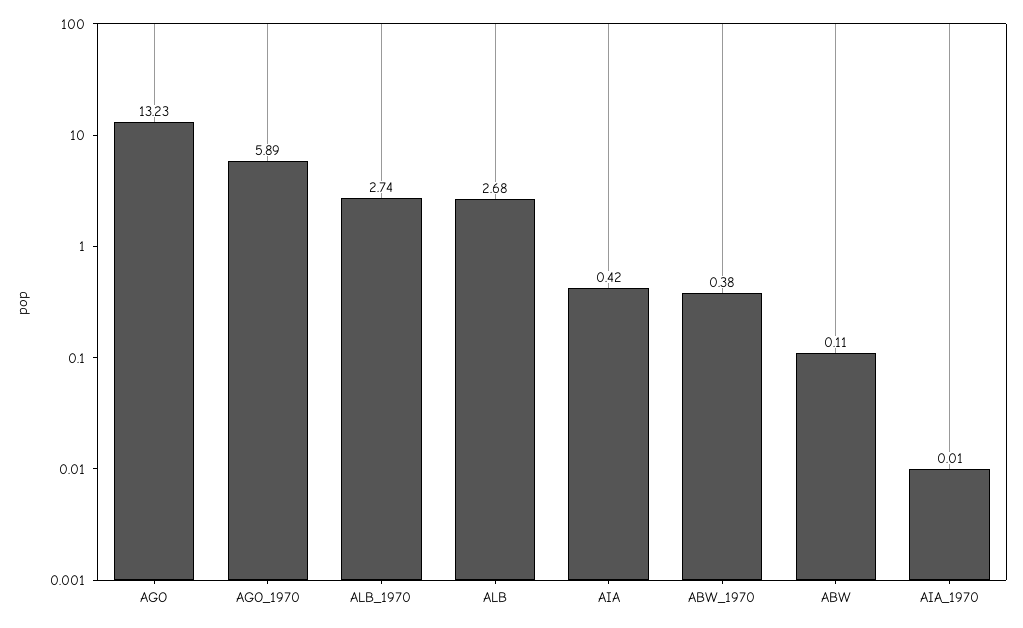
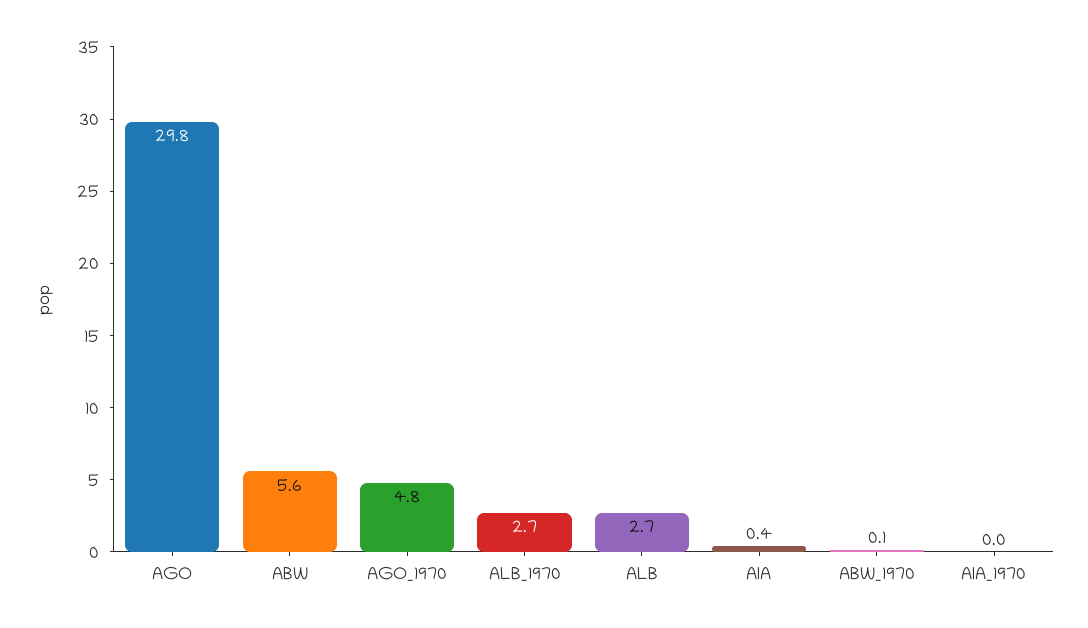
AGO: 13.23 -> 29.8
AGO_1970: 5.89 -> 4.8
ABW_1970: 0.38 -> 0.1
ABW: 0.11 -> 5.6

